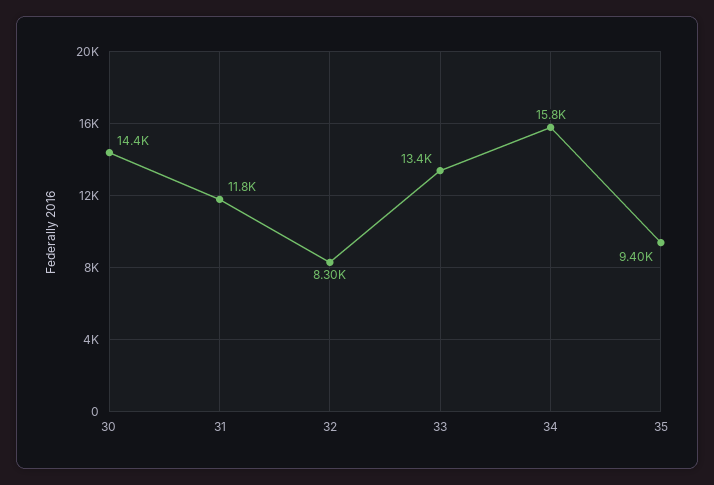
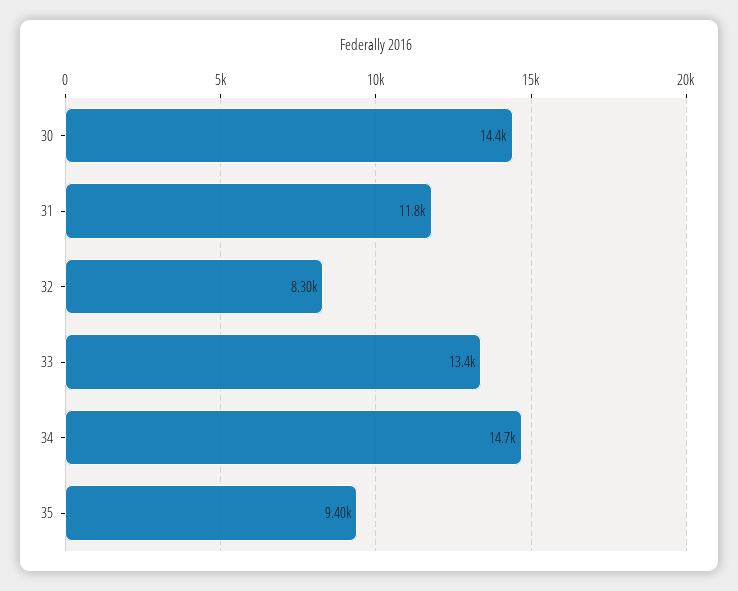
34: 15800 -> 14700

